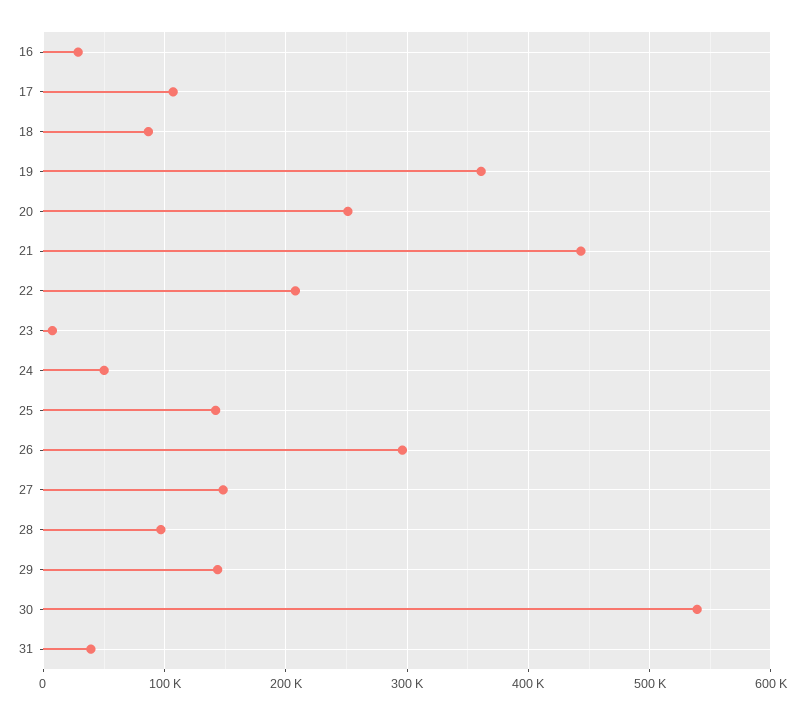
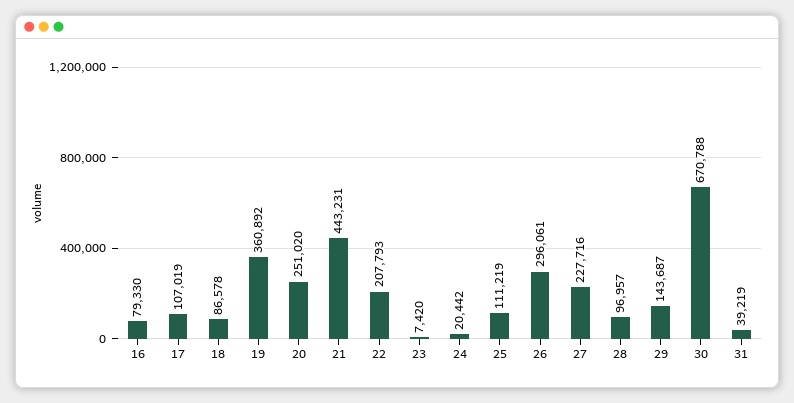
16: 30000 -> 79330
24: 50000 -> 20442
25: 140000 -> 111219
27: 150000 -> 227716
30: 540000 -> 670788

